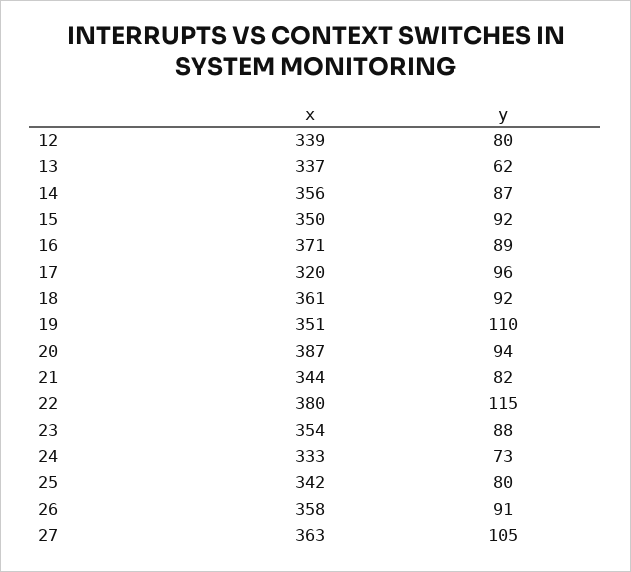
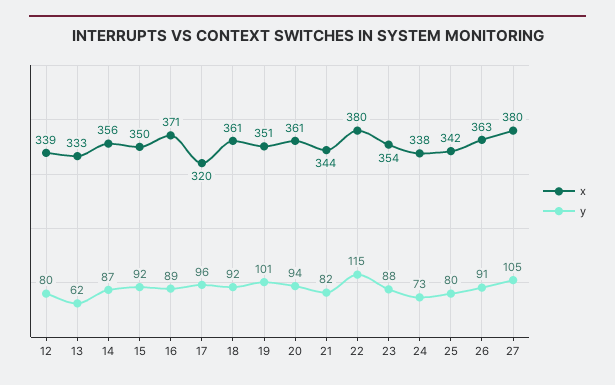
x, 13: 337 -> 333
y, 19: 110 -> 101
x, 20: 387 -> 361
x, 24: 333 -> 338
x, 26: 358 -> 363
x, 27: 363 -> 380

